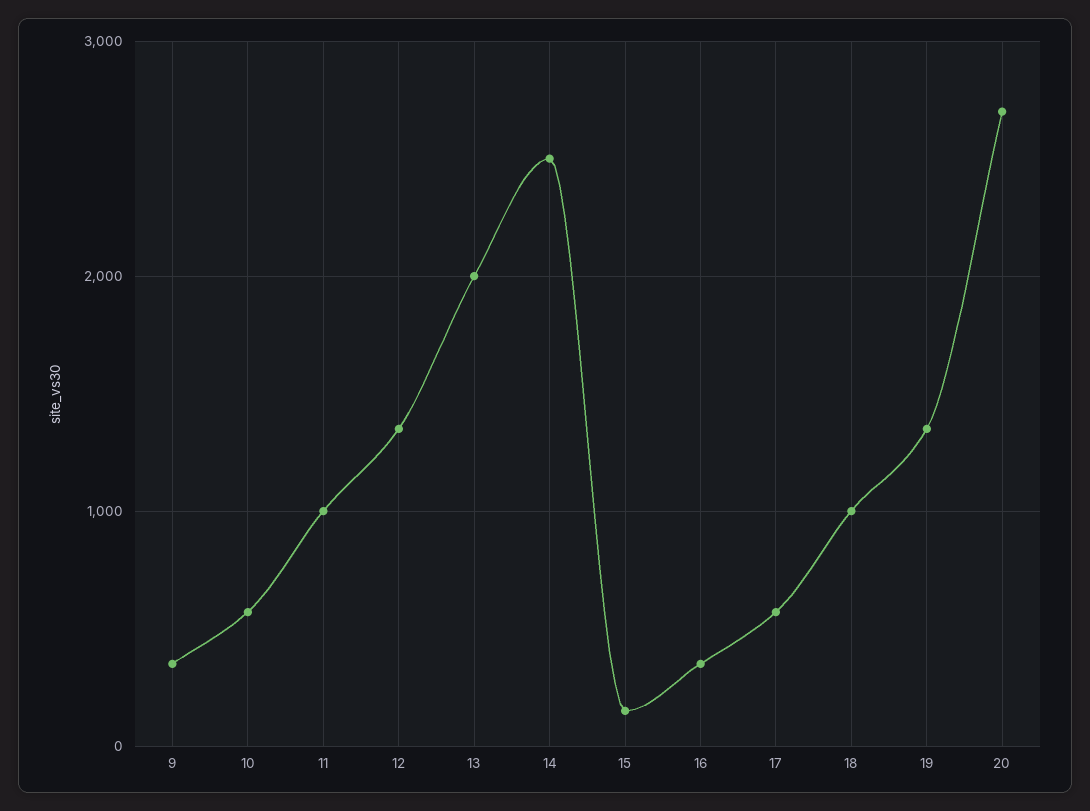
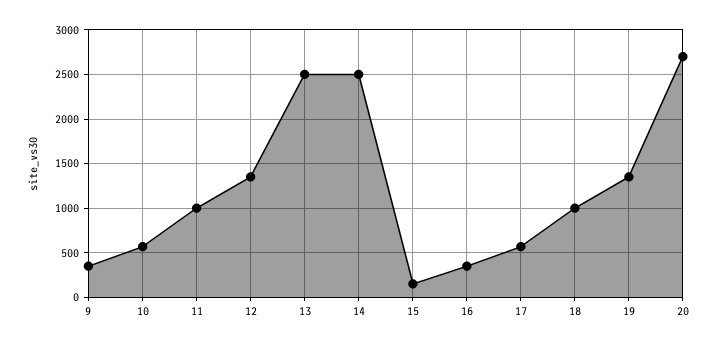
13: 2000 -> 2500

